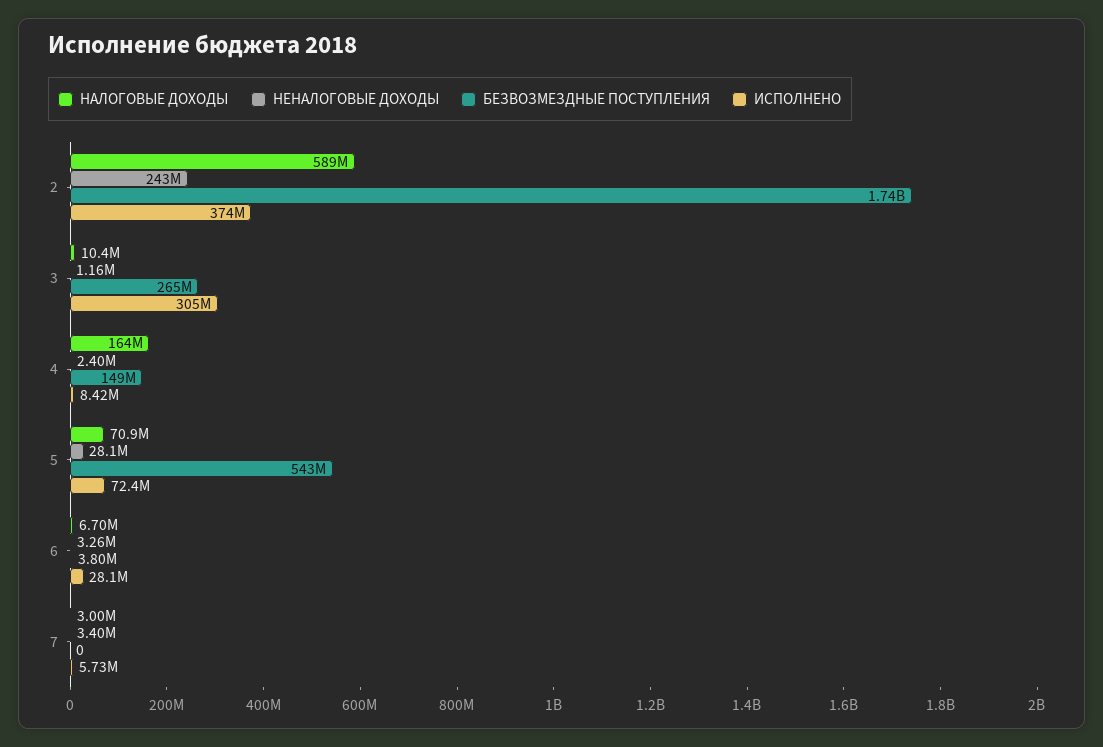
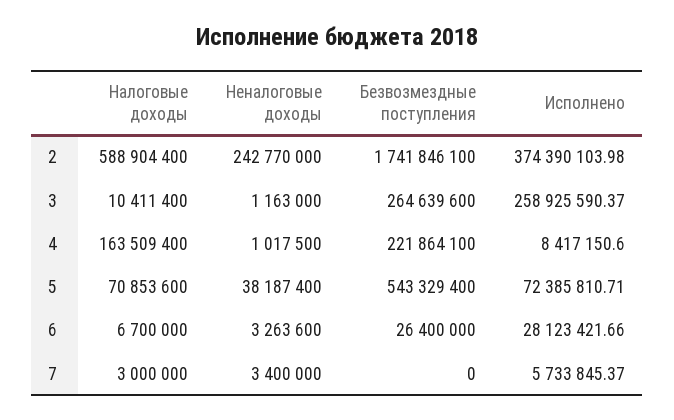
ИСПОЛНЕНО, 3: 305000000 -> 258925590.37
НЕНАЛОГОВЫЕ ДОХОДЫ, 4: 2400000 -> 1017500
БЕЗВОЗМЕЗДНЫЕ ПОСТУПЛЕНИЯ, 4: 149000000 -> 221864100
НЕНАЛОГОВЫЕ ДОХОДЫ, 5: 28100000 -> 38187400
БЕЗВОЗМЕЗДНЫЕ ПОСТУПЛЕНИЯ, 6: 3800000 -> 26400000

